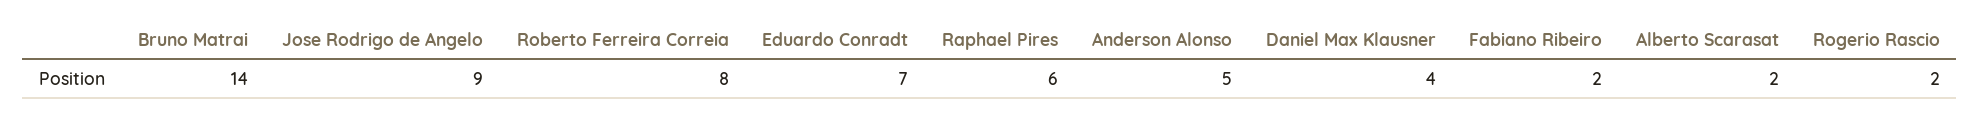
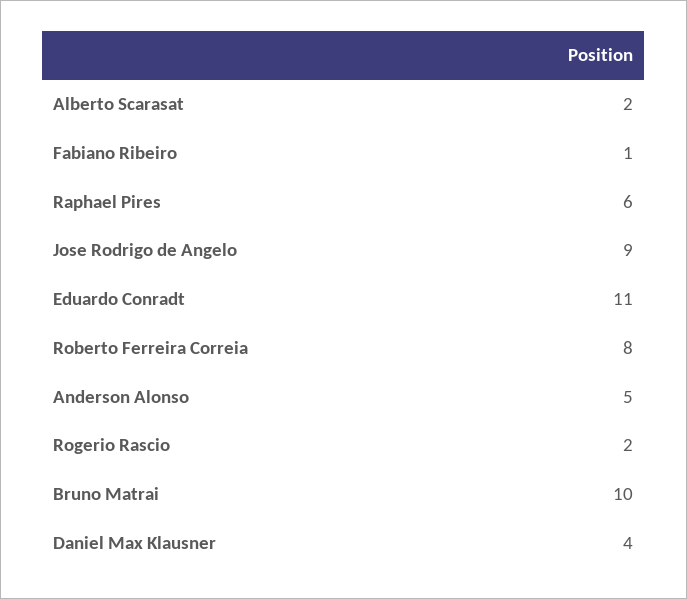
Bruno Matrai: 14 -> 10
Eduardo Conradt: 7 -> 11
Fabiano Ribeiro: 2 -> 1

